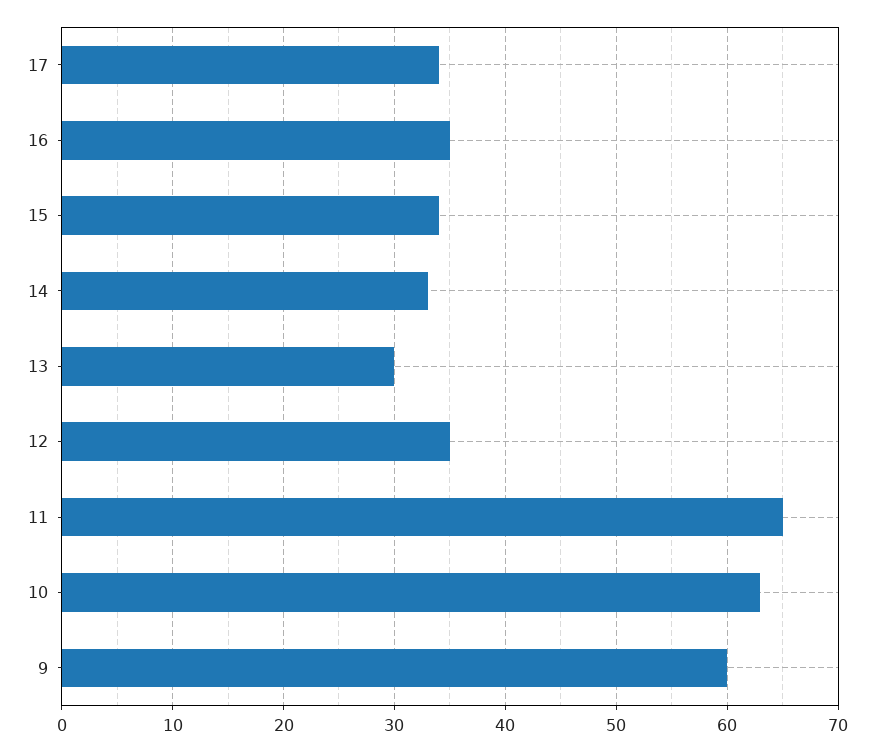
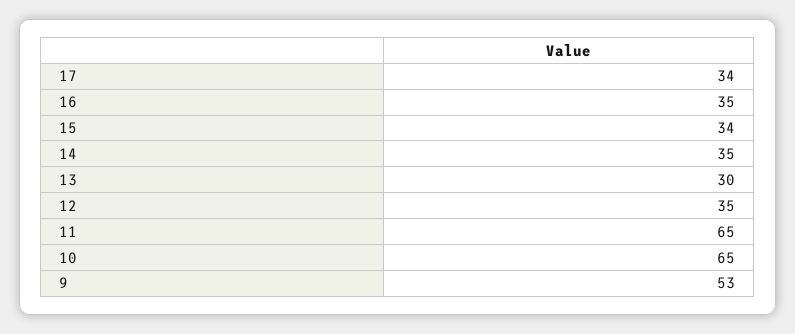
14: 33 -> 35
10: 63 -> 65
9: 60 -> 53

